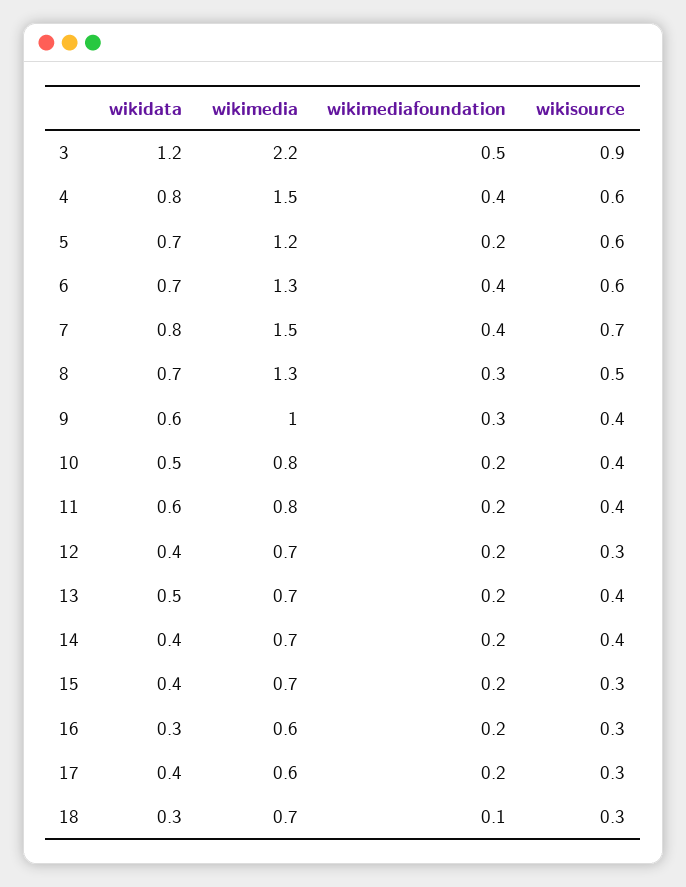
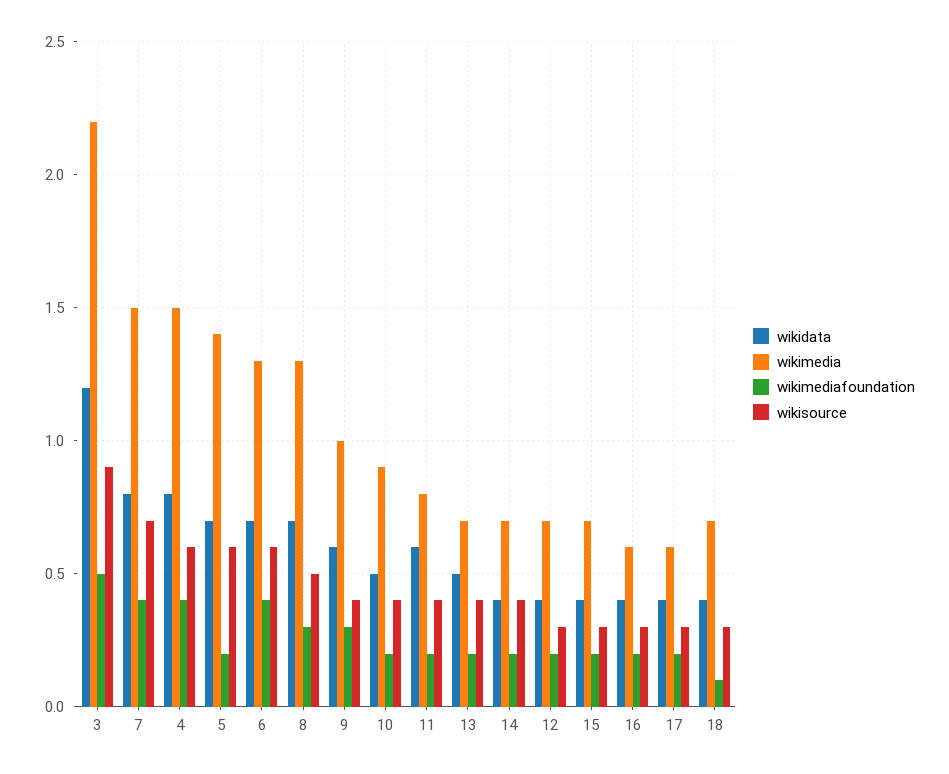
wikimedia, 5: 1.2 -> 1.4
wikimedia, 10: 0.8 -> 0.9
wikidata, 16: 0.3 -> 0.4
wikidata, 18: 0.3 -> 0.4

